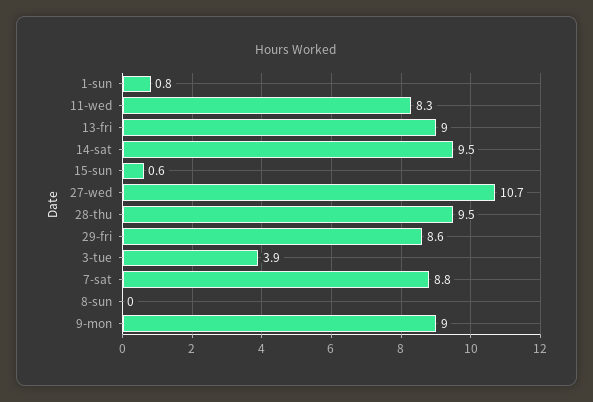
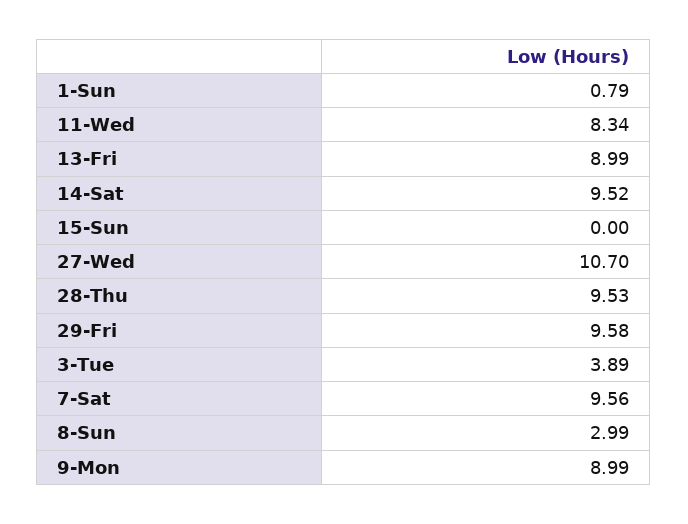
15-sun: 0.6 -> 0
29-fri: 8.6 -> 9.58
7-sat: 8.8 -> 9.56
8-sun: 0 -> 2.99

